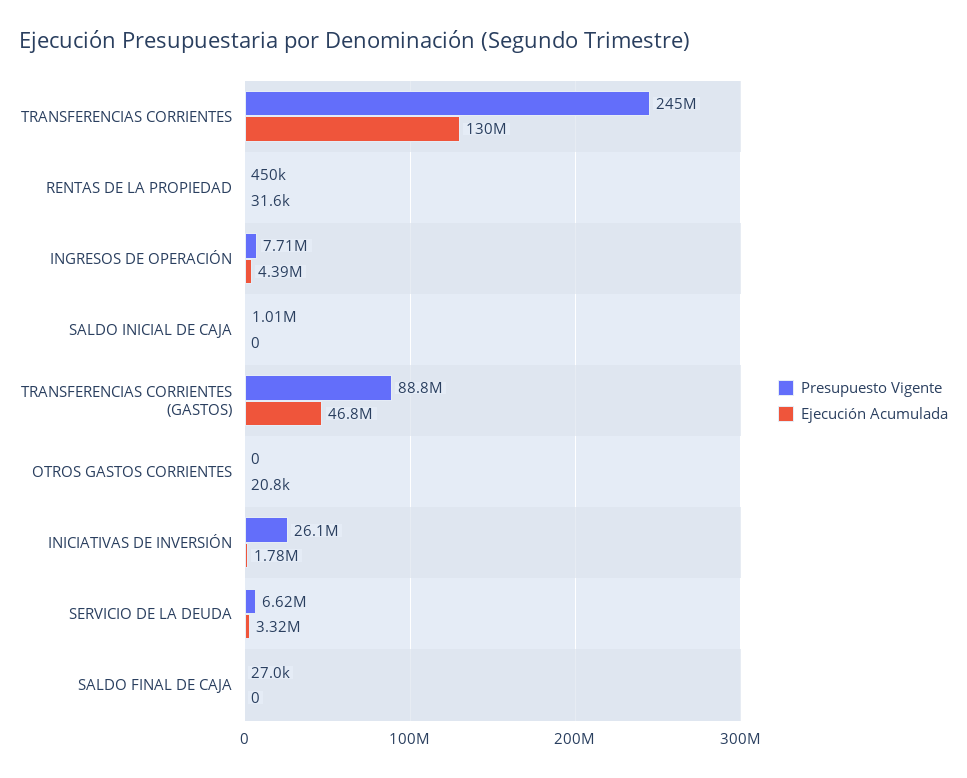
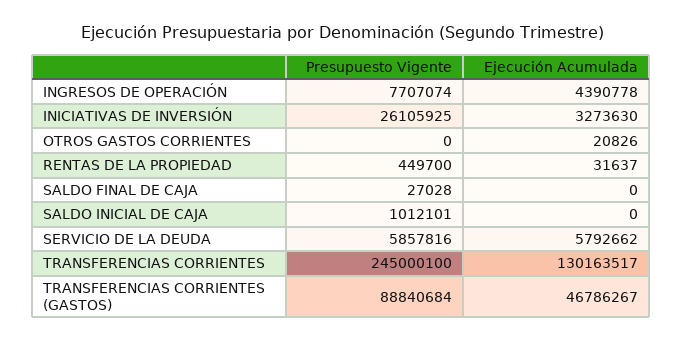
Ejecución Acumulada, INICIATIVAS DE INVERSIÓN: 1780000 -> 3273630
Presupuesto Vigente, SERVICIO DE LA DEUDA: 6620000 -> 5857816
Ejecución Acumulada, SERVICIO DE LA DEUDA: 3320000 -> 5792662

